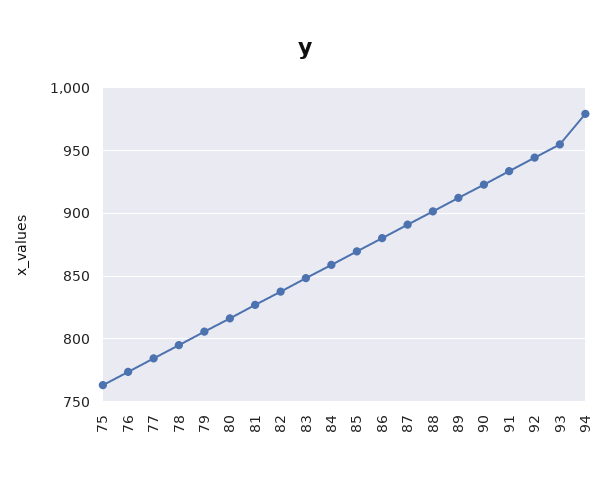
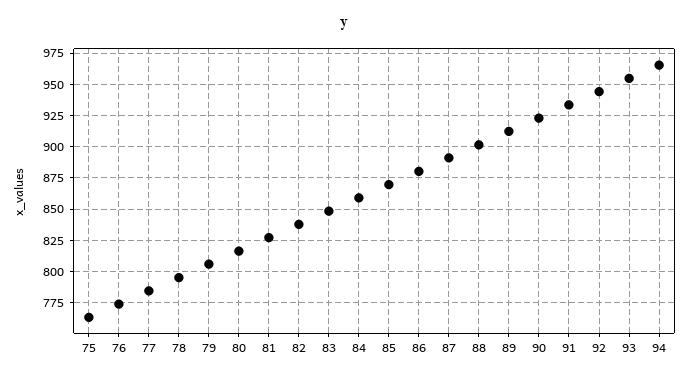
94: 980 -> 965

